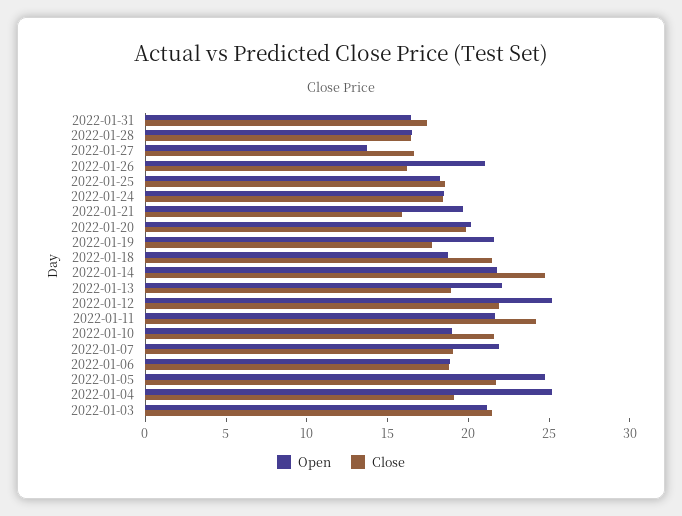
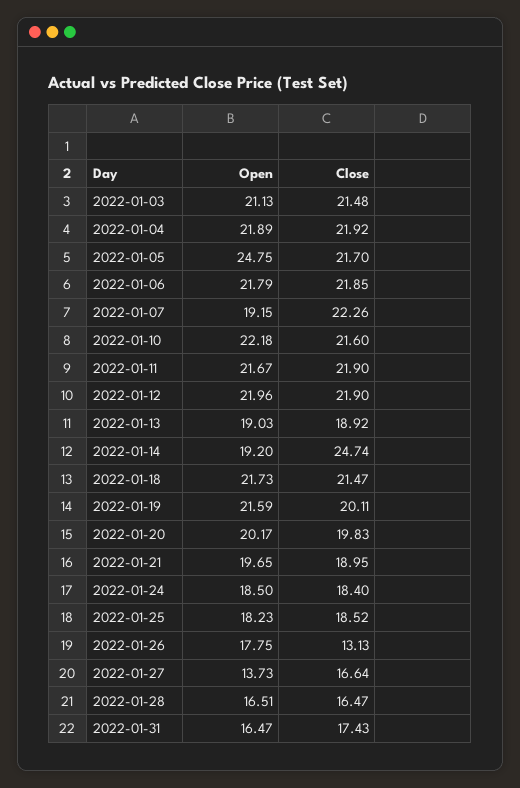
Open, 2022-01-26: 21 -> 17.75
Close, 2022-01-26: 16 -> 13.13
Close, 2022-01-21: 16 -> 18.95
Close, 2022-01-19: 18 -> 20.11
Open, 2022-01-18: 19 -> 21.73
Open, 2022-01-14: 22 -> 19.2
Open, 2022-01-13: 22 -> 19.03
Open, 2022-01-12: 25 -> 21.96
Close, 2022-01-11: 24 -> 21.9
Open, 2022-01-10: 19 -> 22.18
Open, 2022-01-07: 22 -> 19.15
Close, 2022-01-07: 19 -> 22.26
Open, 2022-01-06: 19 -> 21.79
Close, 2022-01-06: 19 -> 21.85
Open, 2022-01-04: 25 -> 21.89
Close, 2022-01-04: 19 -> 21.92

